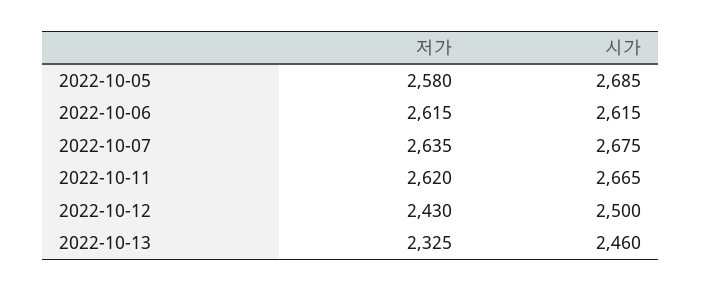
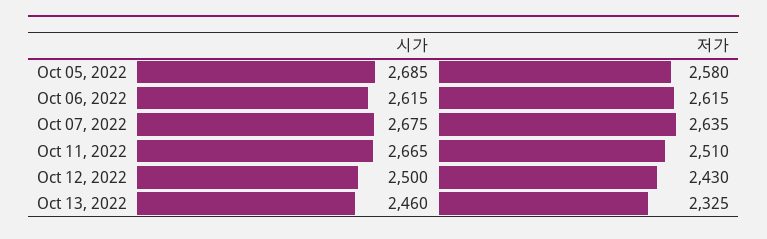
저가, 2022-10-11: 2620 -> 2510

